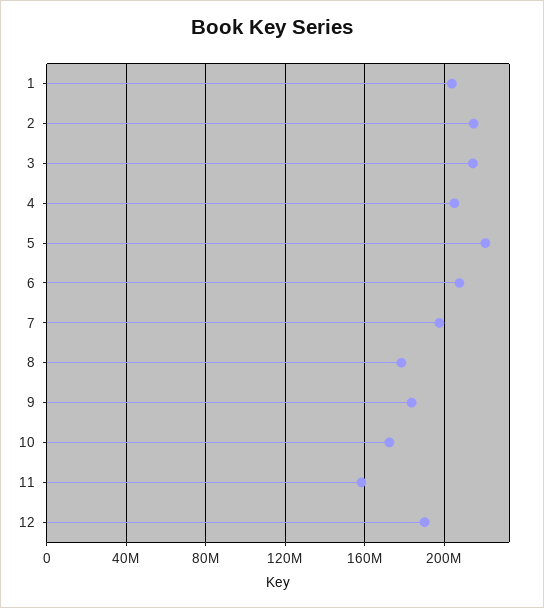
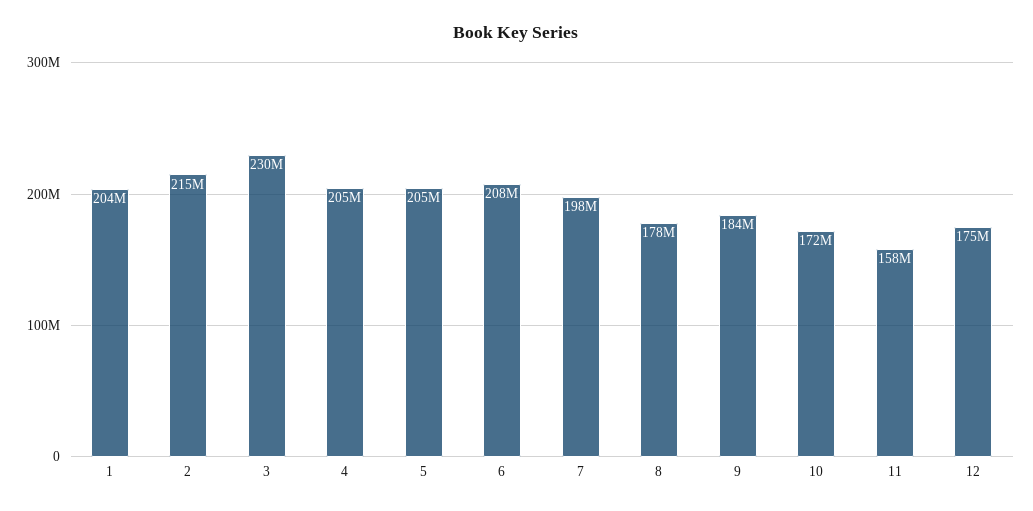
3: 215000000 -> 230000000
5: 220000000 -> 205000000
12: 190000000 -> 175000000

